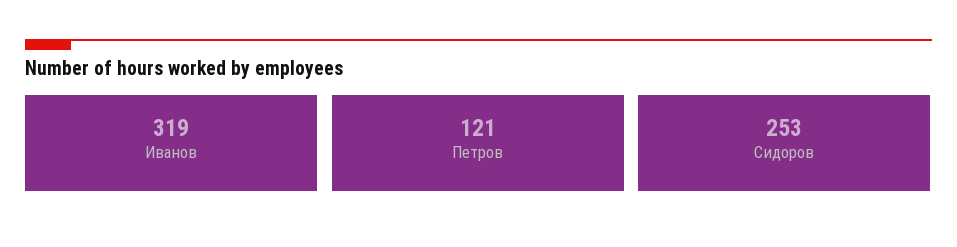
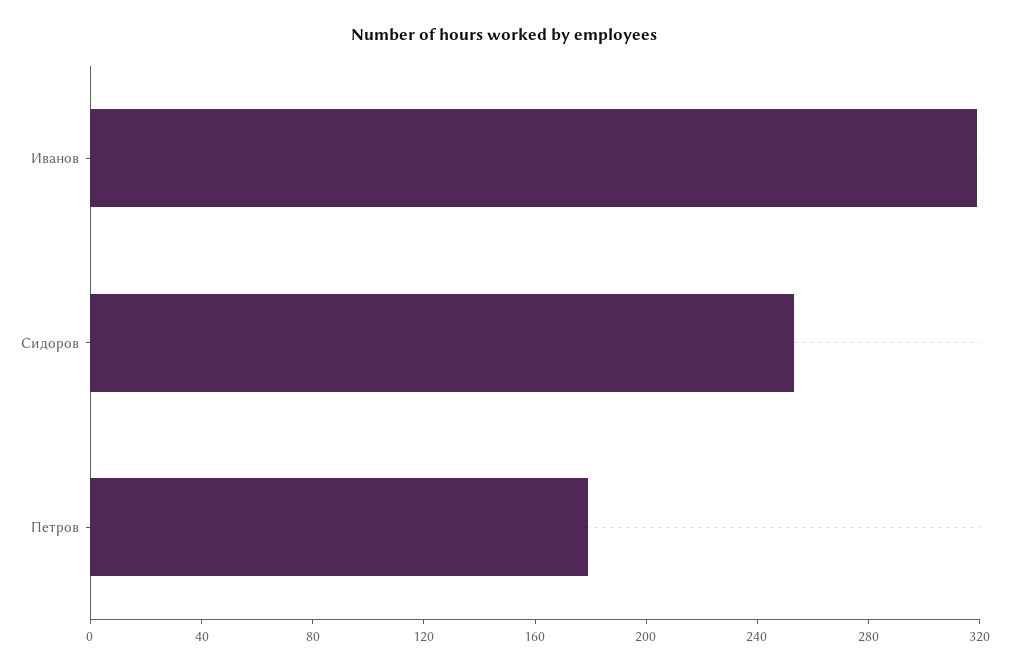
Петров: 121 -> 180

